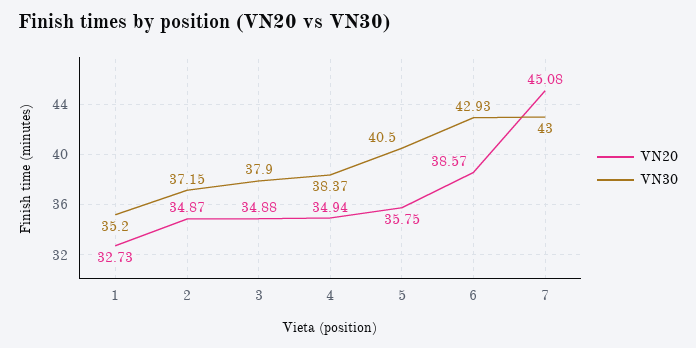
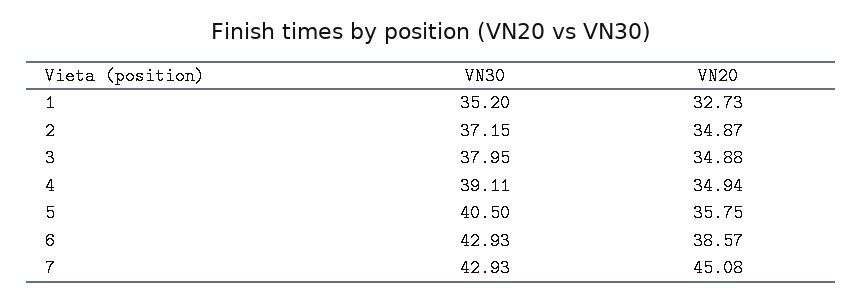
VN30, 3: 37.9 -> 37.95
VN30, 4: 38.37 -> 39.11
VN30, 7: 43 -> 42.93

